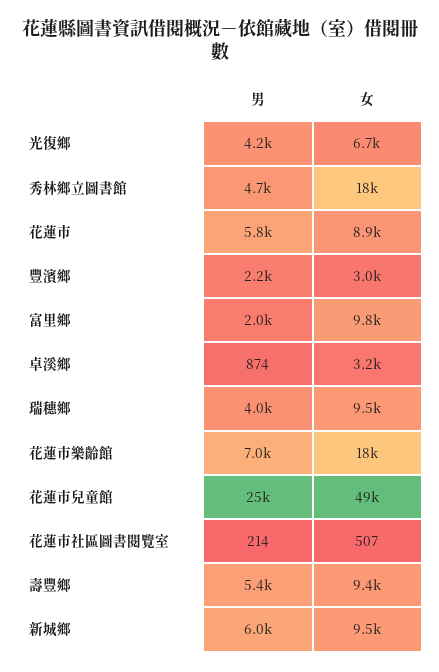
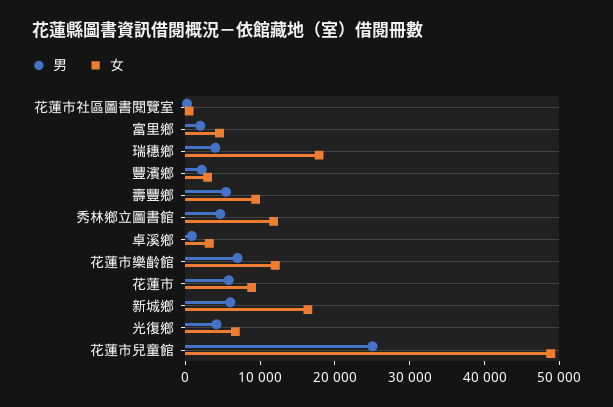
女, 秀林鄉立圖書館: 18000 -> 12000
女, 富里鄉: 9800 -> 4000
女, 瑞穗鄉: 9500 -> 18000
女, 花蓮市樂齡館: 18000 -> 12000
女, 新城鄉: 9500 -> 16000

